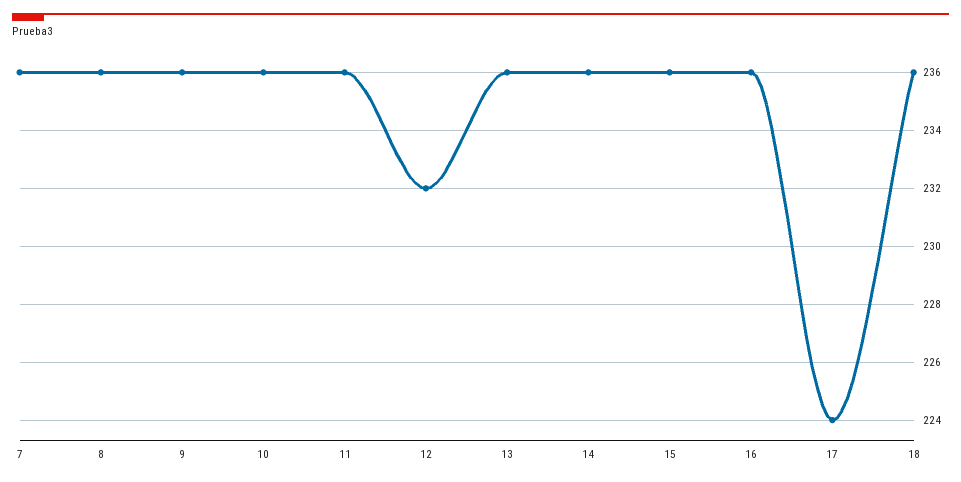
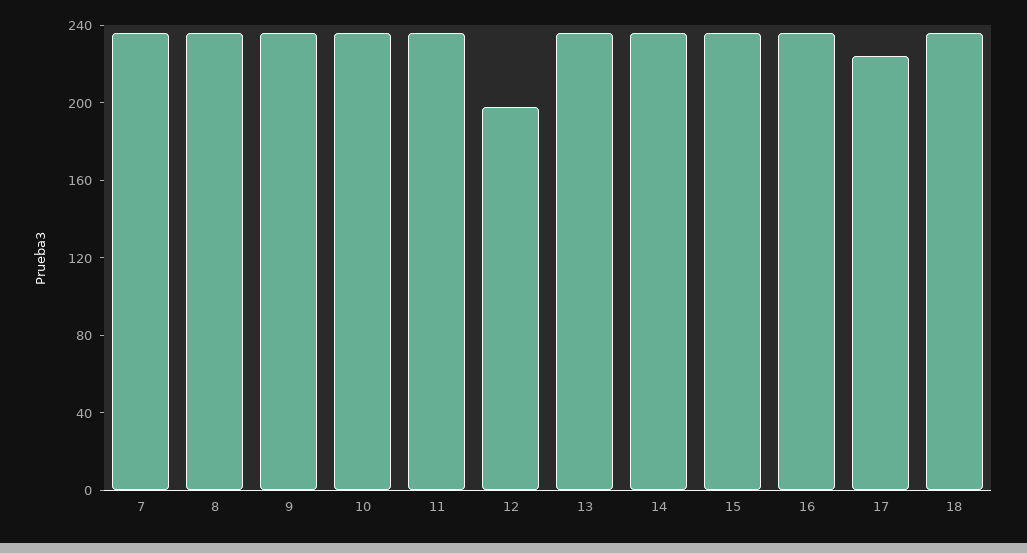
12: 232 -> 200

